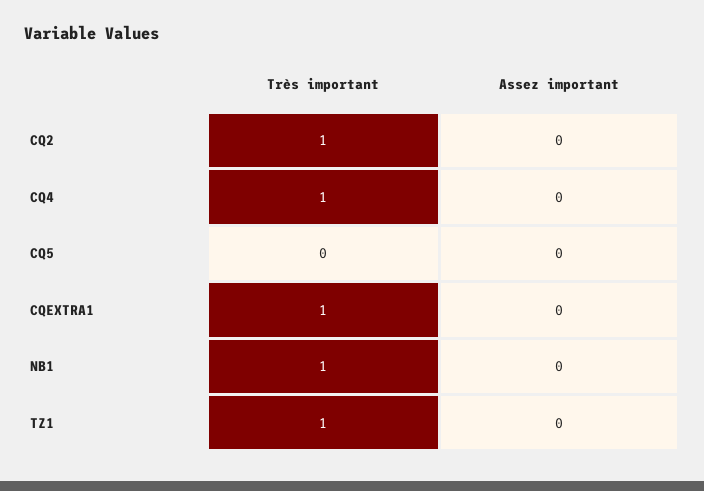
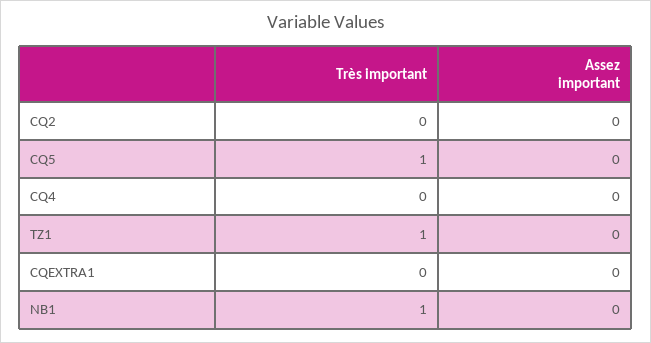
Très important, CQ2: 1 -> 0
Très important, CQ4: 1 -> 0
Très important, CQ5: 0 -> 1
Très important, CQEXTRA1: 1 -> 0

